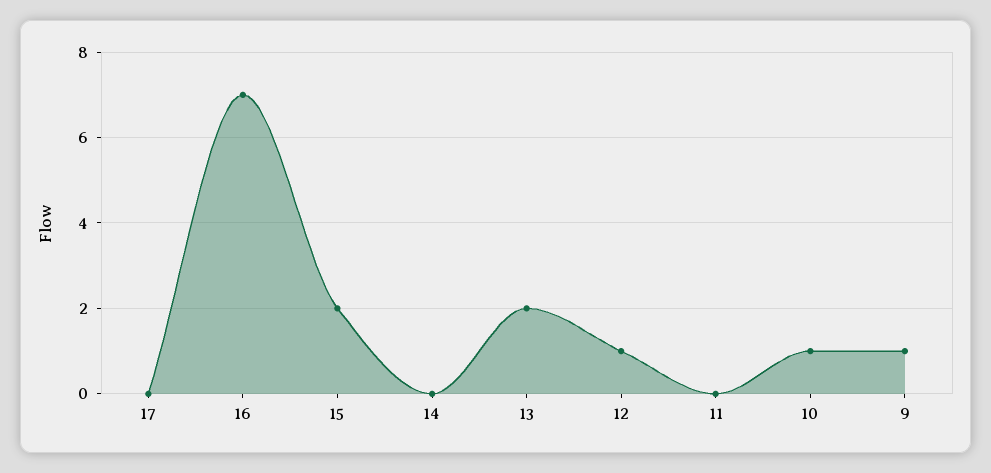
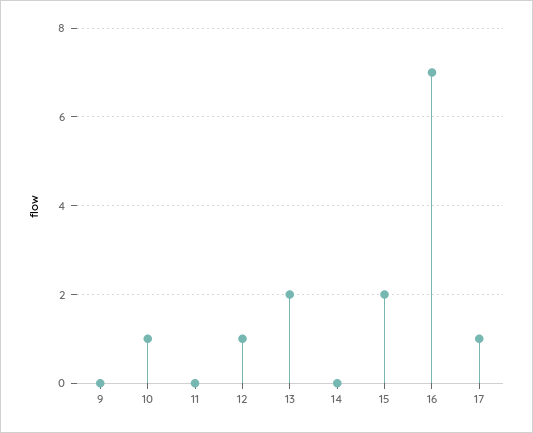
17: 0 -> 1
9: 1 -> 0

